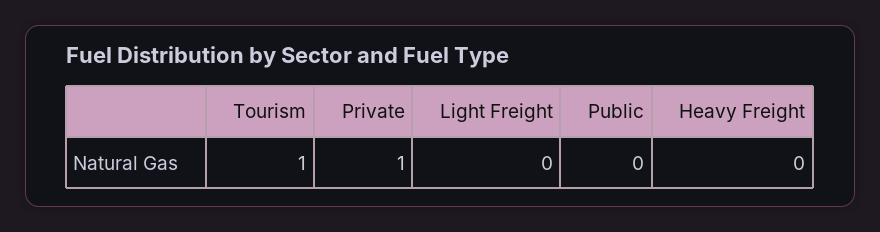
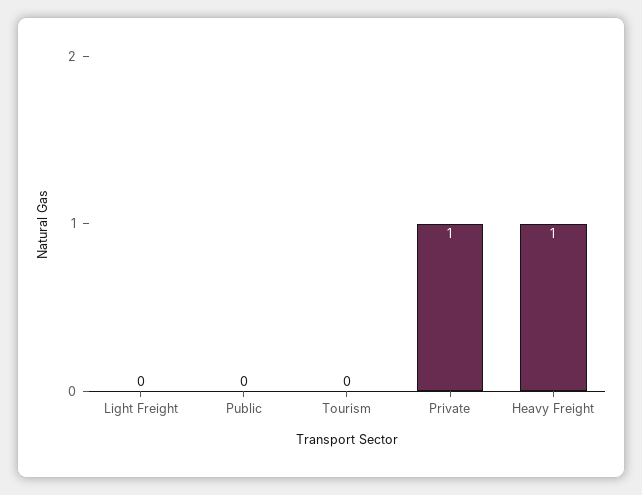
Tourism: 1 -> 0
Heavy Freight: 0 -> 1

